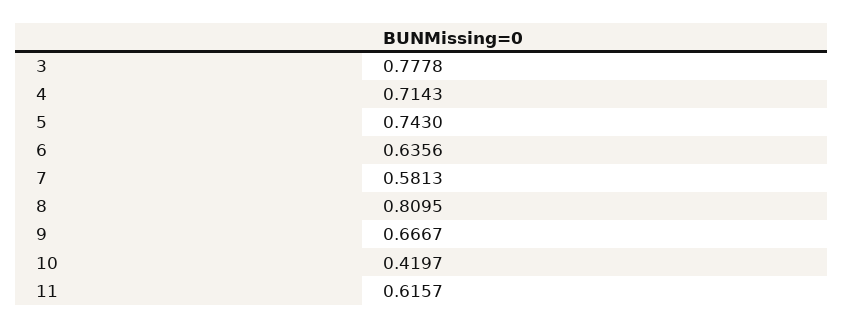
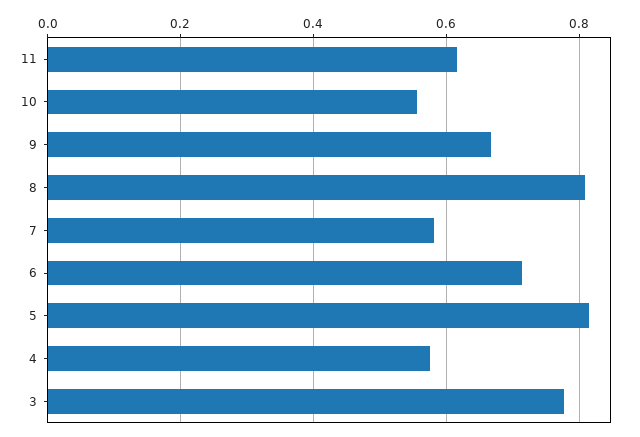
4: 0.7143 -> 0.58
5: 0.743 -> 0.82
6: 0.6356 -> 0.72
10: 0.4197 -> 0.56

